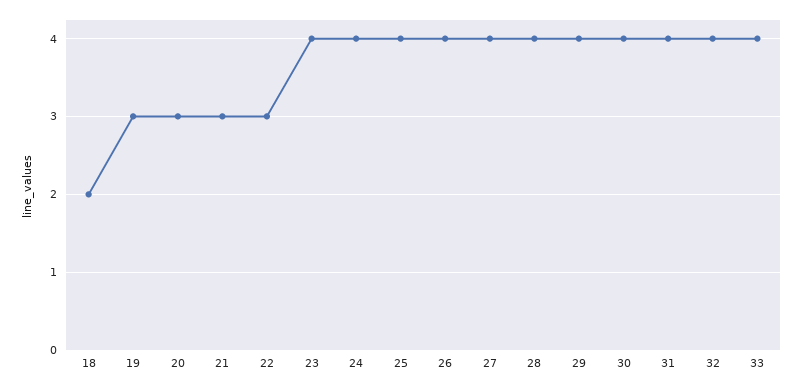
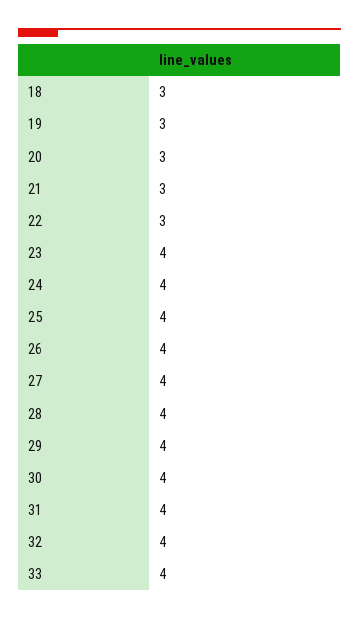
18: 2 -> 3

